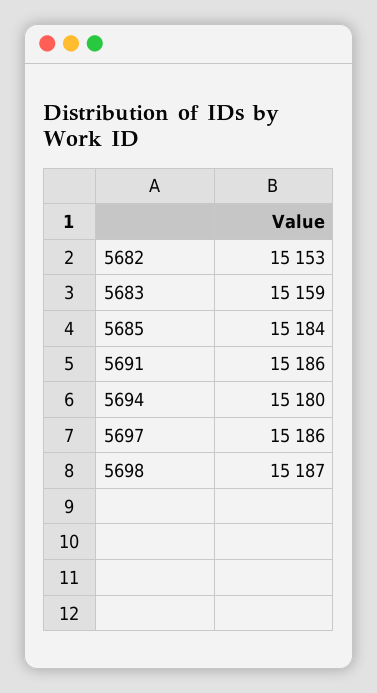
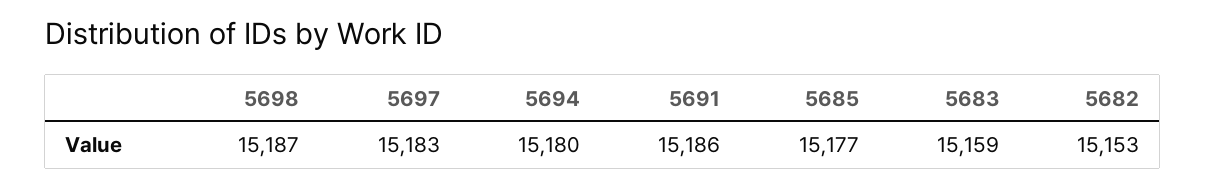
5685: 15184 -> 15177
5697: 15186 -> 15183

